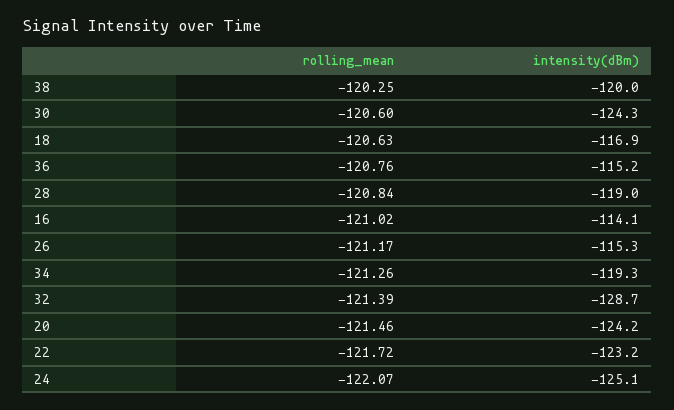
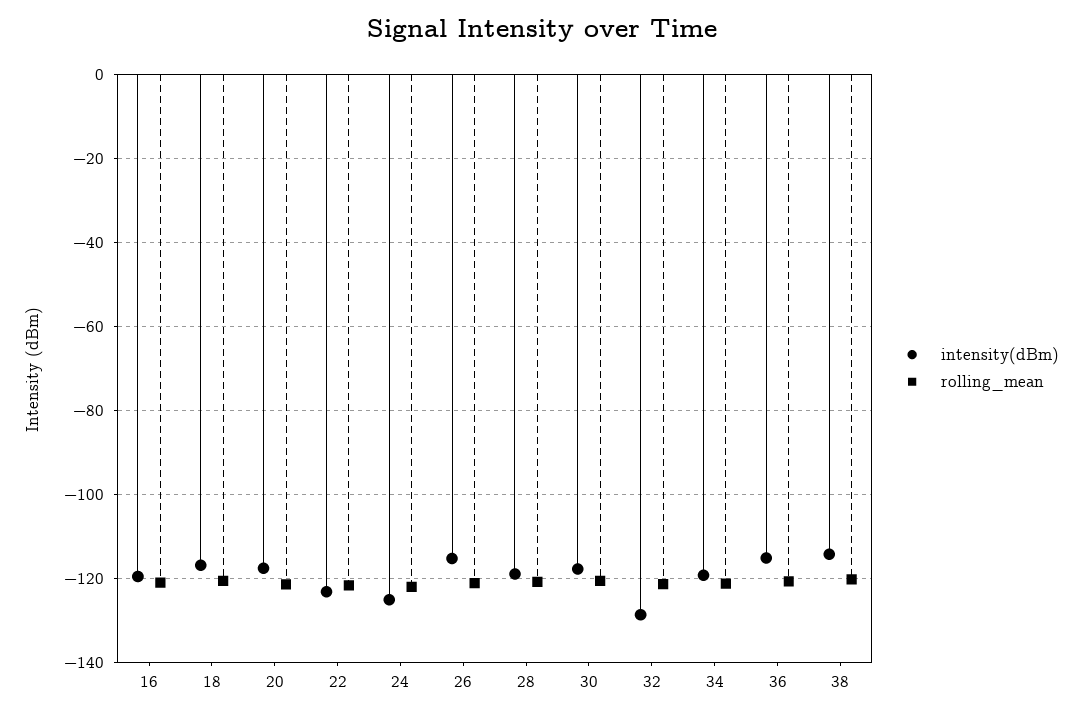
intensity(dBm), 38: -120 -> -114
intensity(dBm), 30: -124.3 -> -118
intensity(dBm), 16: -114.1 -> -120
intensity(dBm), 20: -124.2 -> -118

